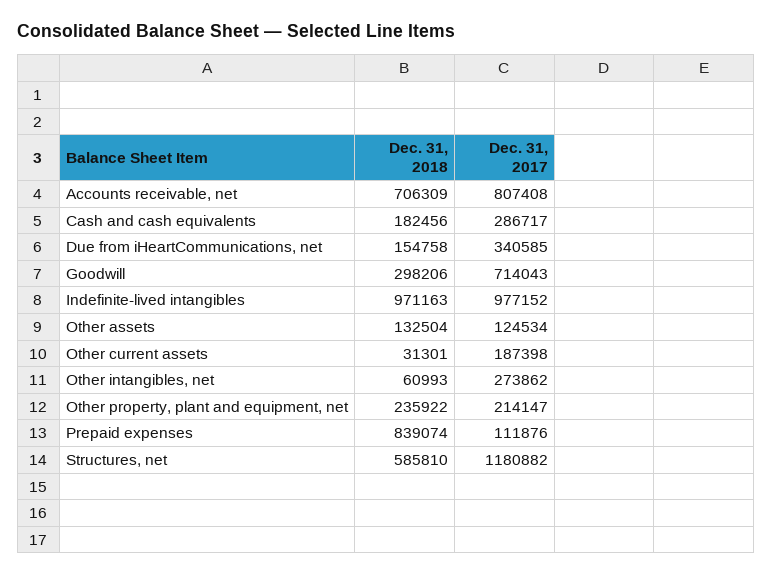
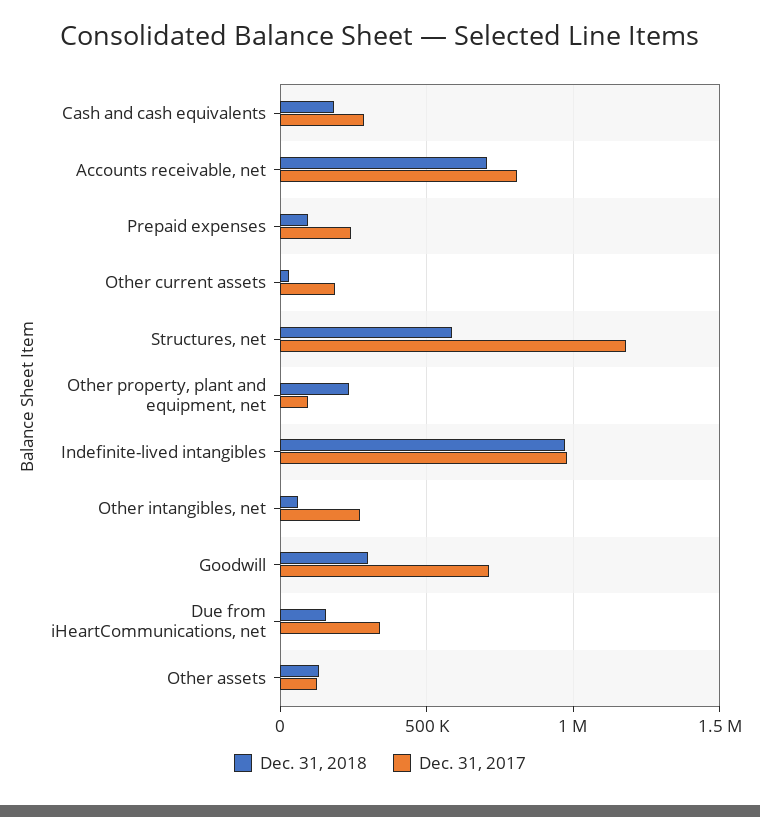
Dec. 31, 2017, Other property, plant and equipment, net: 214147 -> 100000
Dec. 31, 2018, Prepaid expenses: 839074 -> 100000
Dec. 31, 2017, Prepaid expenses: 111876 -> 250000

